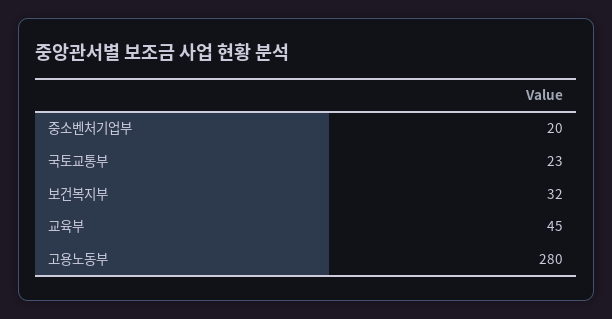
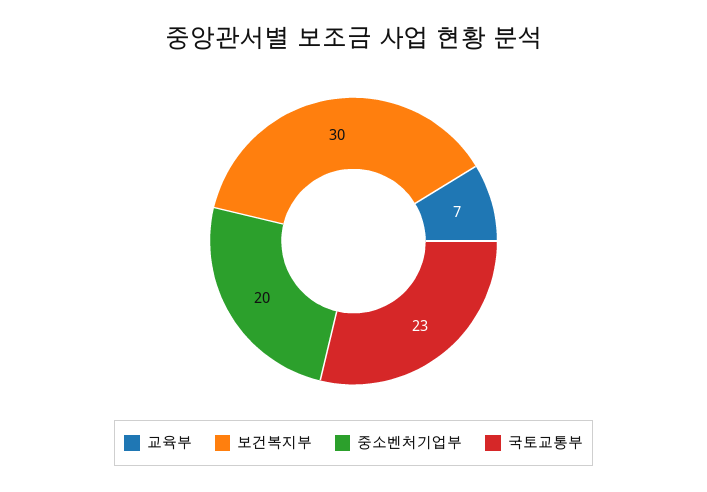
보건복지부: 32 -> 30
교육부: 45 -> 7
고용노동부: 280 -> none

